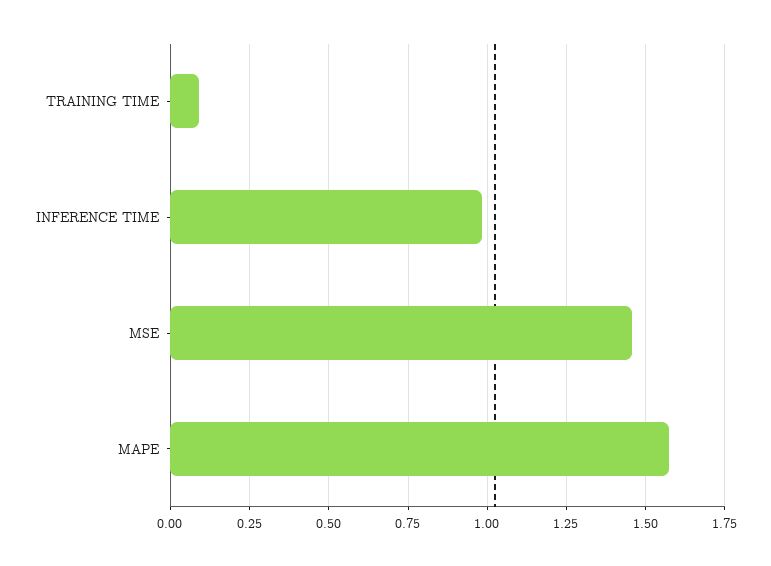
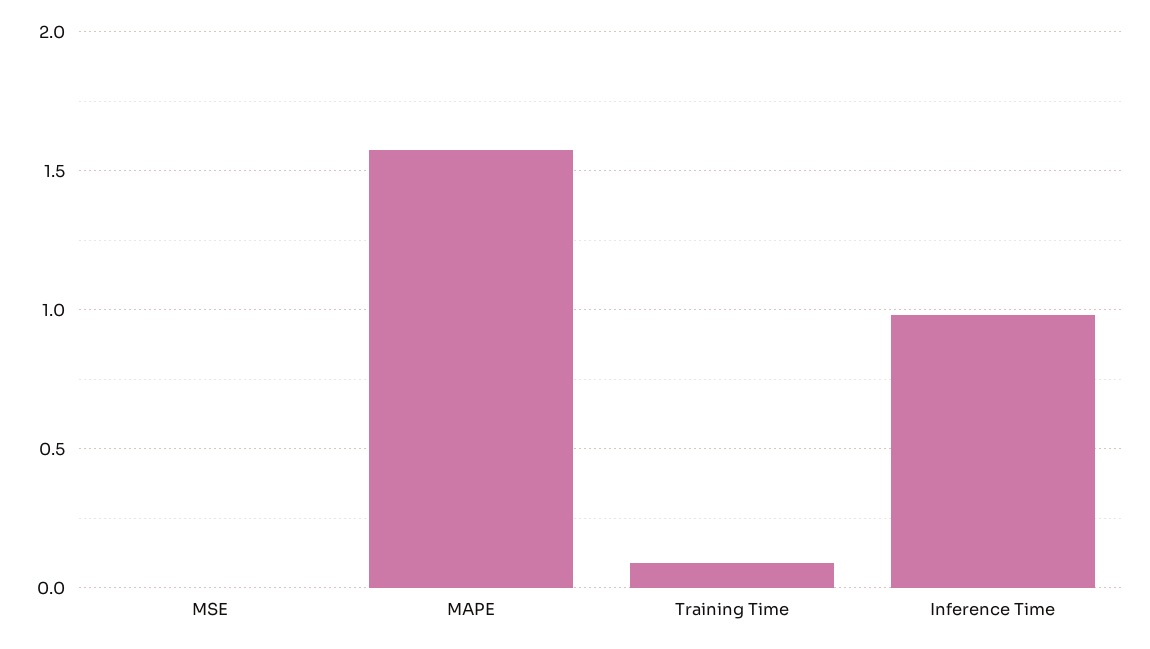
MSE: 1.45 -> 0

